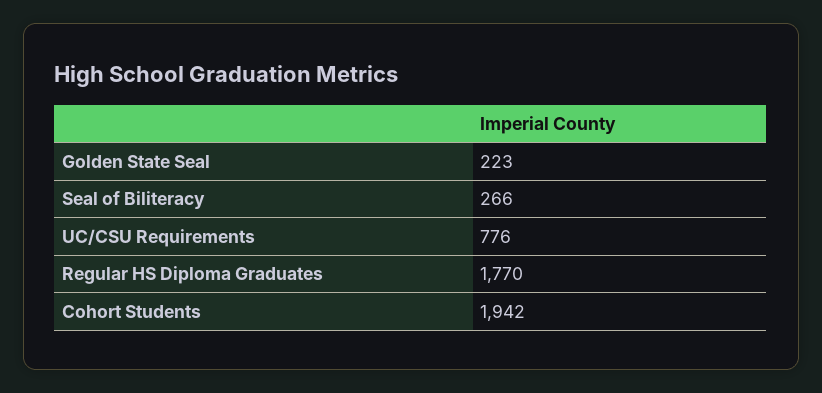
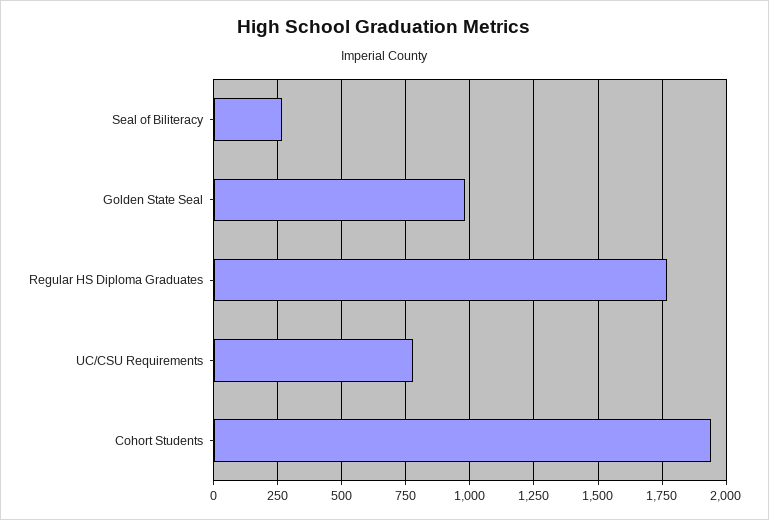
Golden State Seal: 223 -> 975

